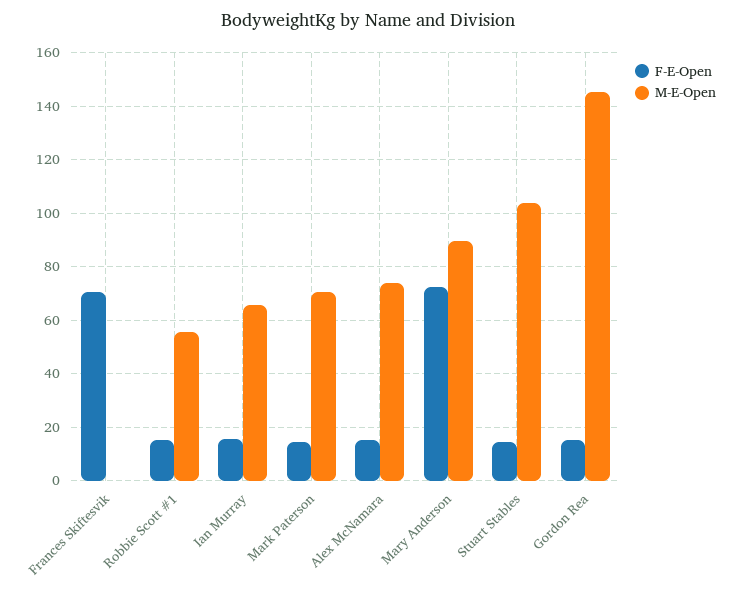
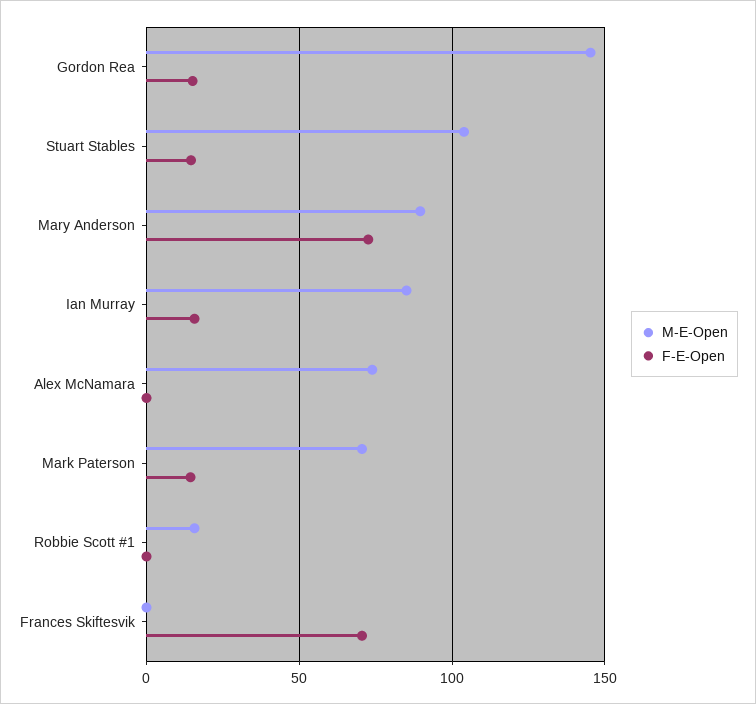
F-E-Open, Robbie Scott #1: 15 -> 0
M-E-Open, Robbie Scott #1: 55 -> 15
M-E-Open, Ian Murray: 65 -> 85
F-E-Open, Alex McNamara: 15 -> 0

